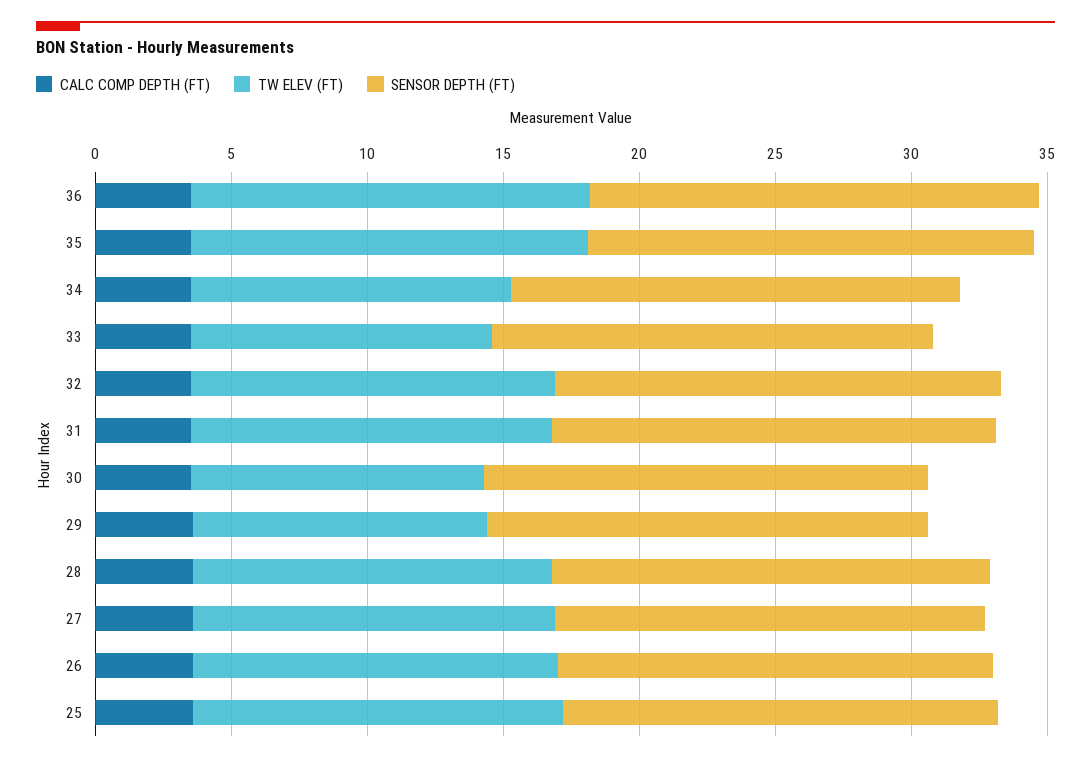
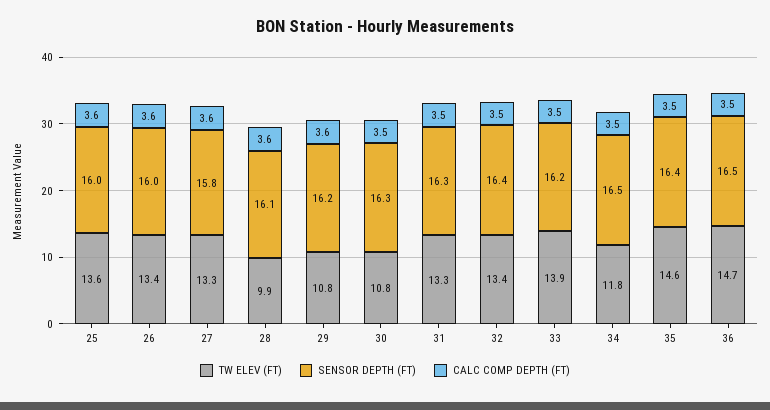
TW ELEV (FT), 33: 11 -> 13.9
TW ELEV (FT), 28: 13 -> 9.9

